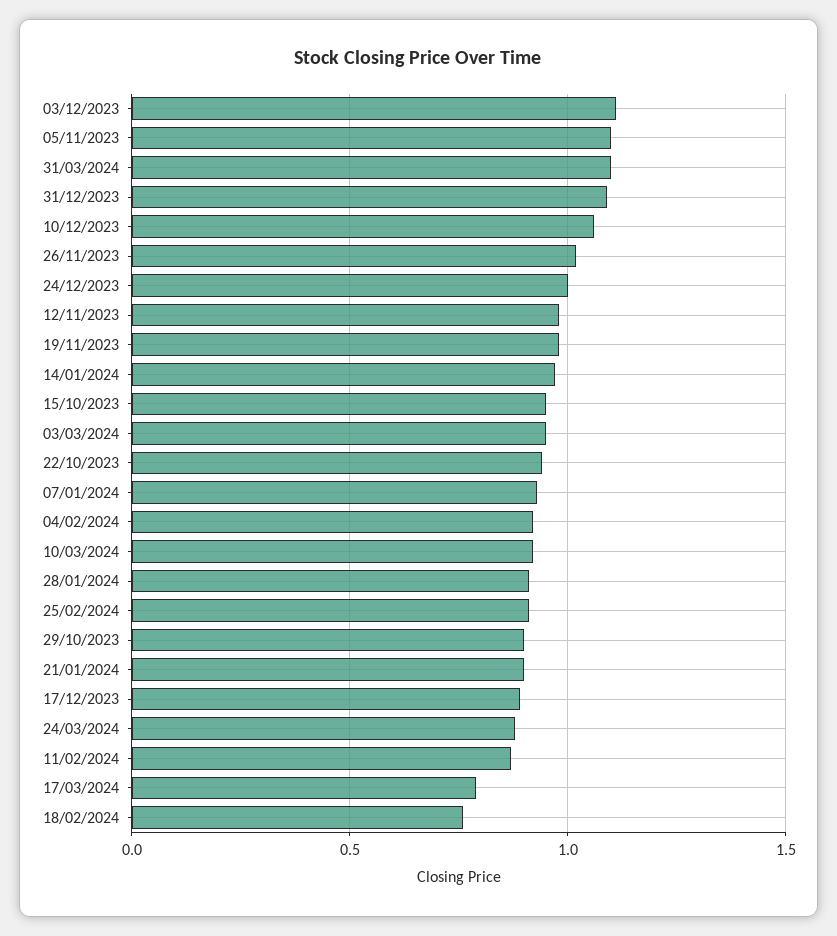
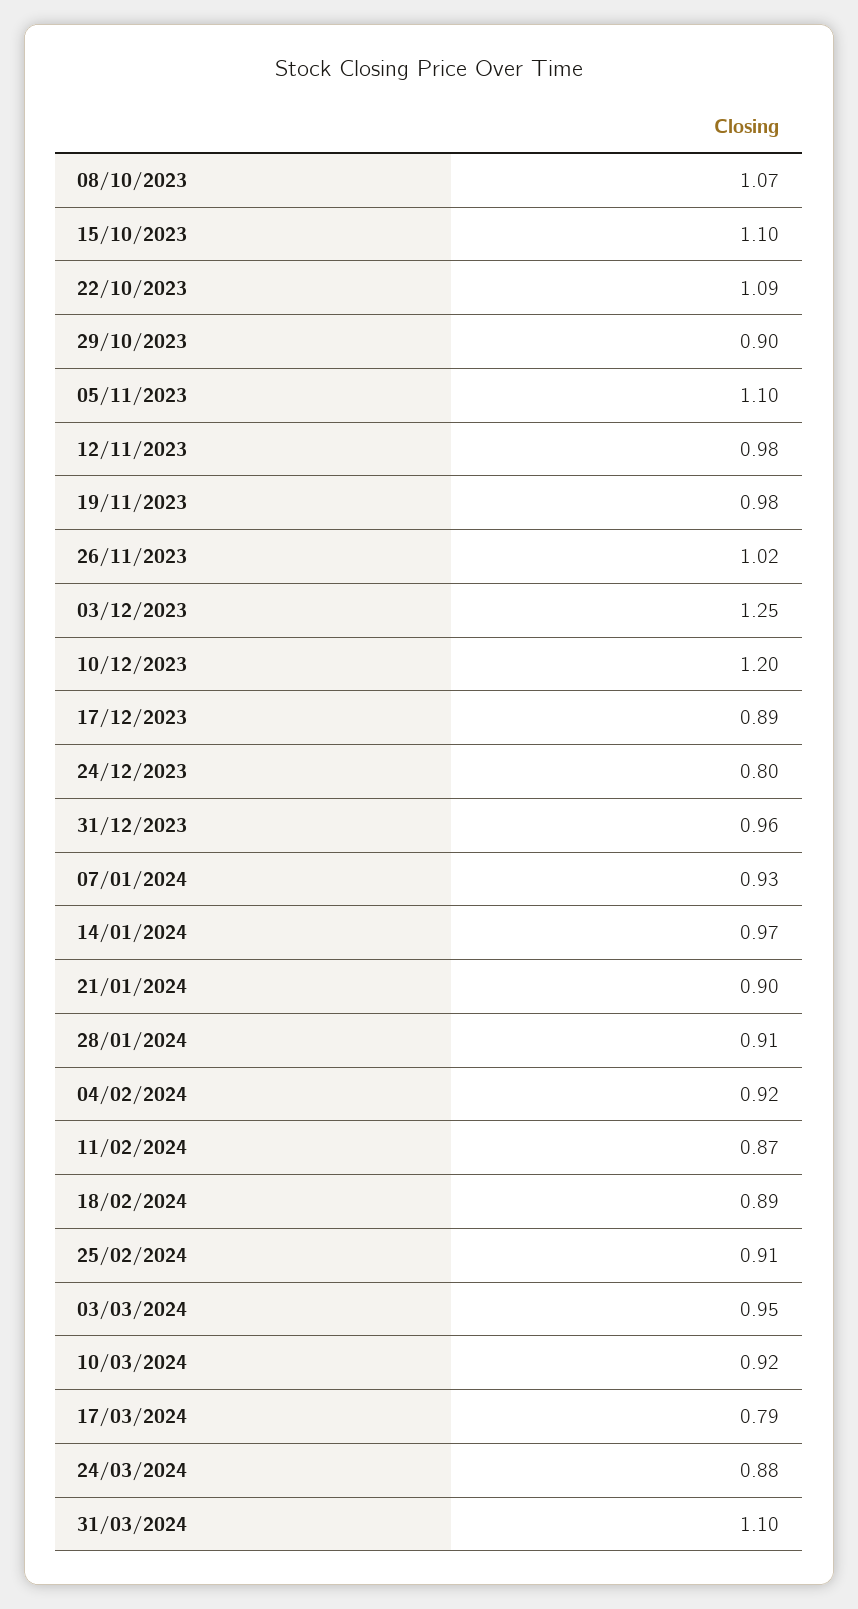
03/12/2023: 1.1 -> 1.25
31/12/2023: 1.1 -> 0.96
10/12/2023: 1.05 -> 1.2
24/12/2023: 1 -> 0.8
15/10/2023: 0.95 -> 1.1
22/10/2023: 0.95 -> 1.09
18/02/2024: 0.75 -> 0.89
08/10/2023: none -> 1.07

